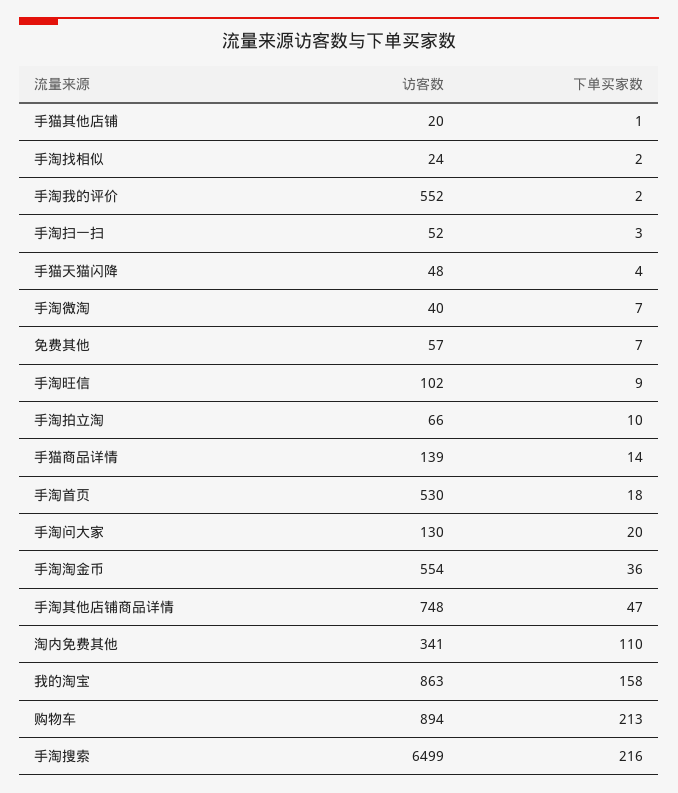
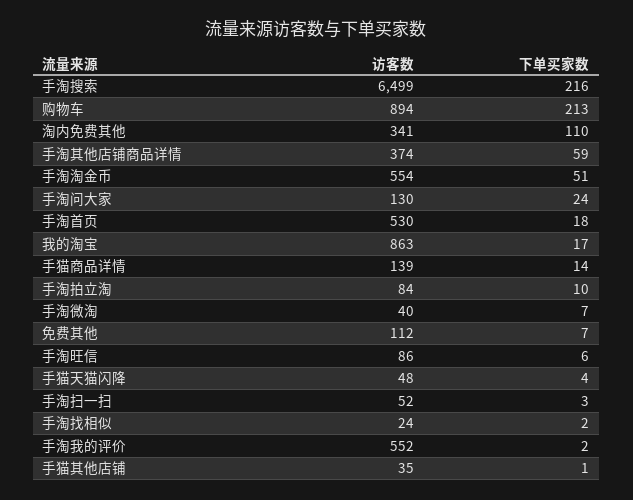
访客数, 手猫其他店铺: 20 -> 35
访客数, 免费其他: 57 -> 112
访客数, 手淘旺信: 102 -> 86
下单买家数, 手淘旺信: 9 -> 6
访客数, 手淘拍立淘: 66 -> 84
下单买家数, 手淘问大家: 20 -> 24
下单买家数, 手淘淘金币: 36 -> 51
访客数, 手淘其他店铺商品详情: 748 -> 374
下单买家数, 手淘其他店铺商品详情: 47 -> 59
下单买家数, 我的淘宝: 158 -> 17

